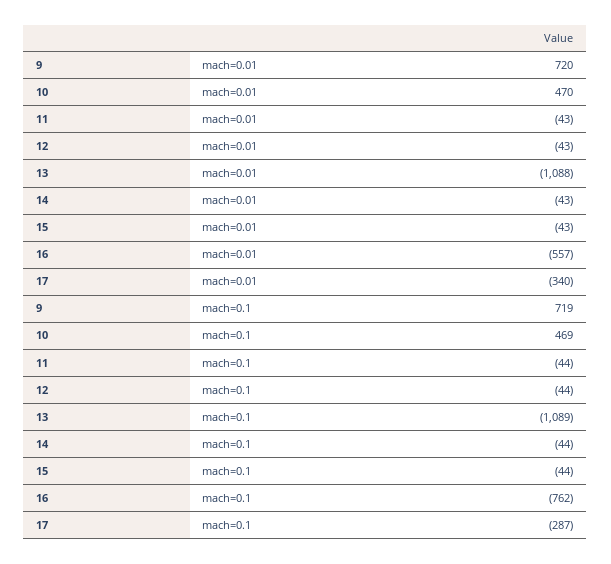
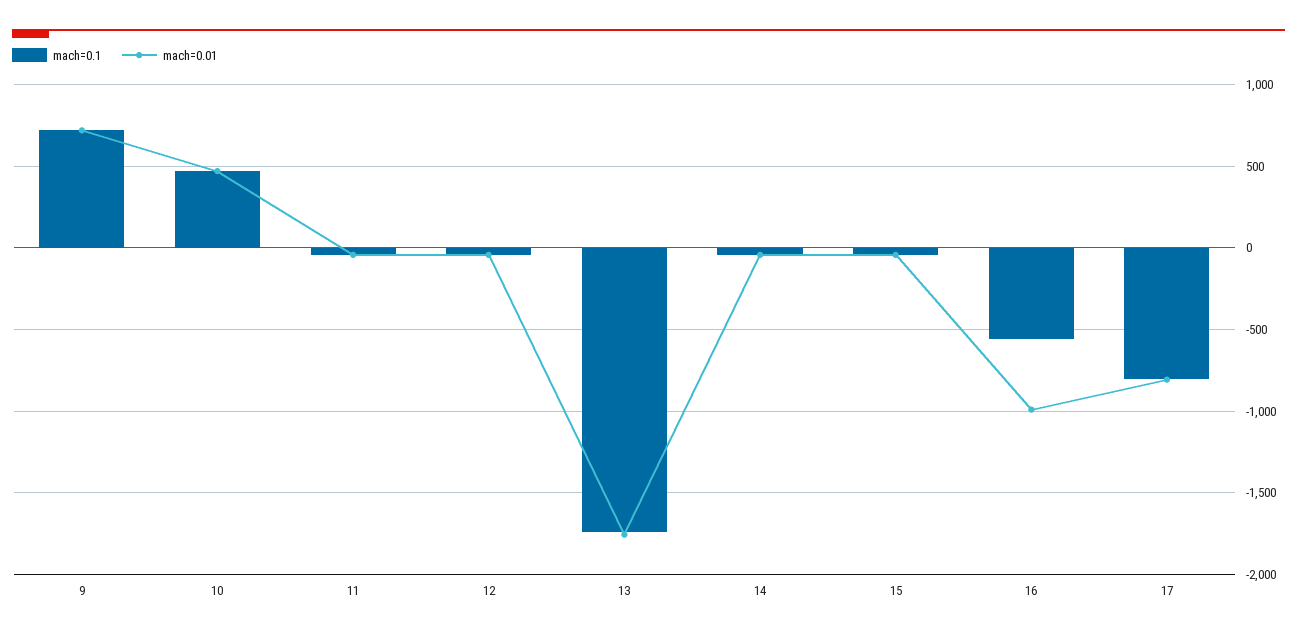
mach=0.01, 13: -1088 -> -1750
mach=0.01, 16: -557 -> -1000
mach=0.01, 17: -340 -> -800
mach=0.1, 13: -1089 -> -1750
mach=0.1, 16: -762 -> -550
mach=0.1, 17: -287 -> -800

